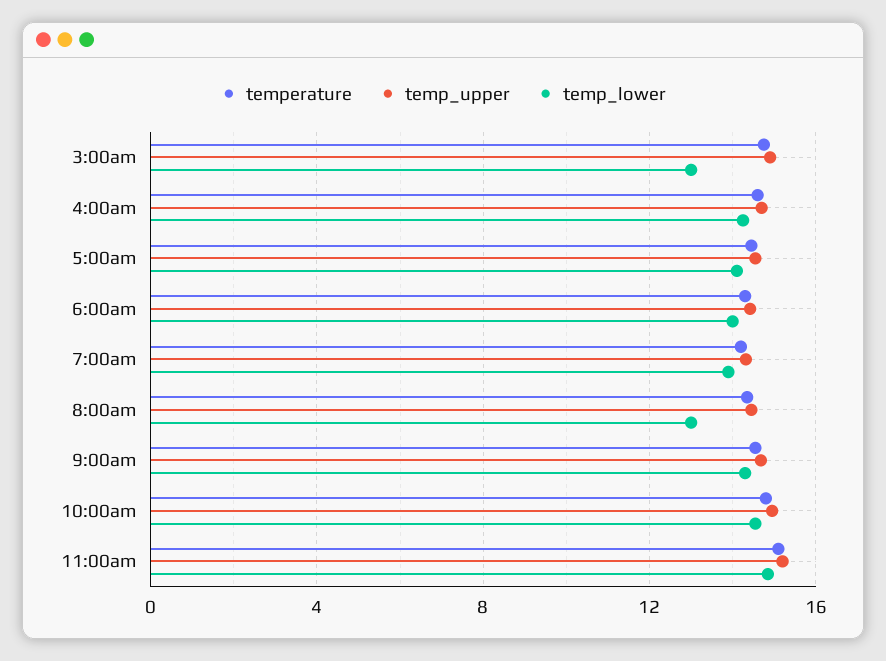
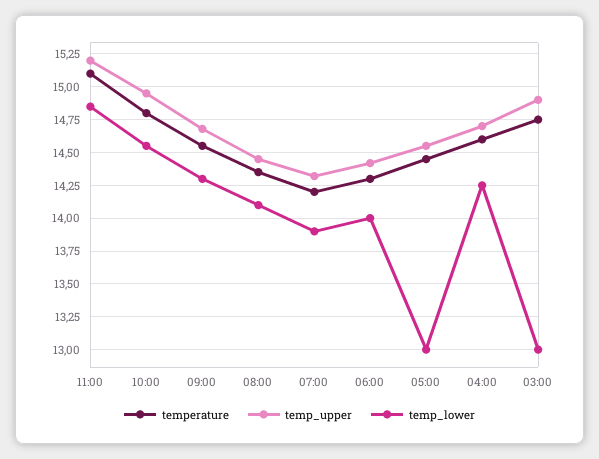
temp_lower, 5:00am: 14 -> 13
temp_lower, 8:00am: 13 -> 14.1

